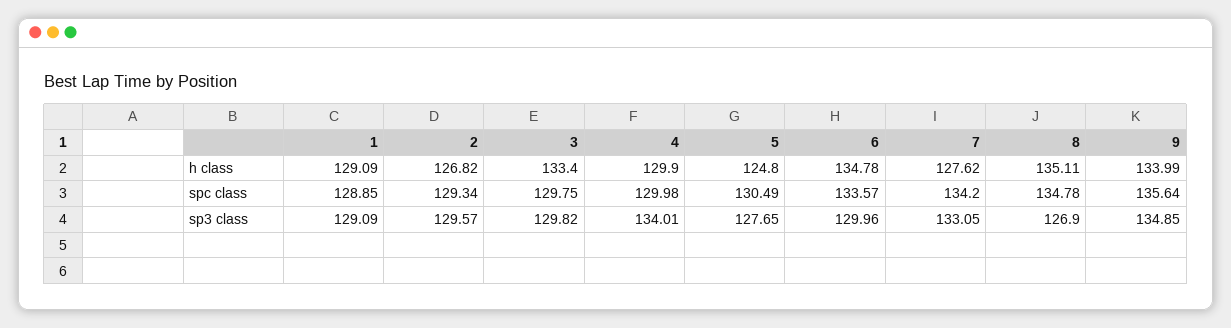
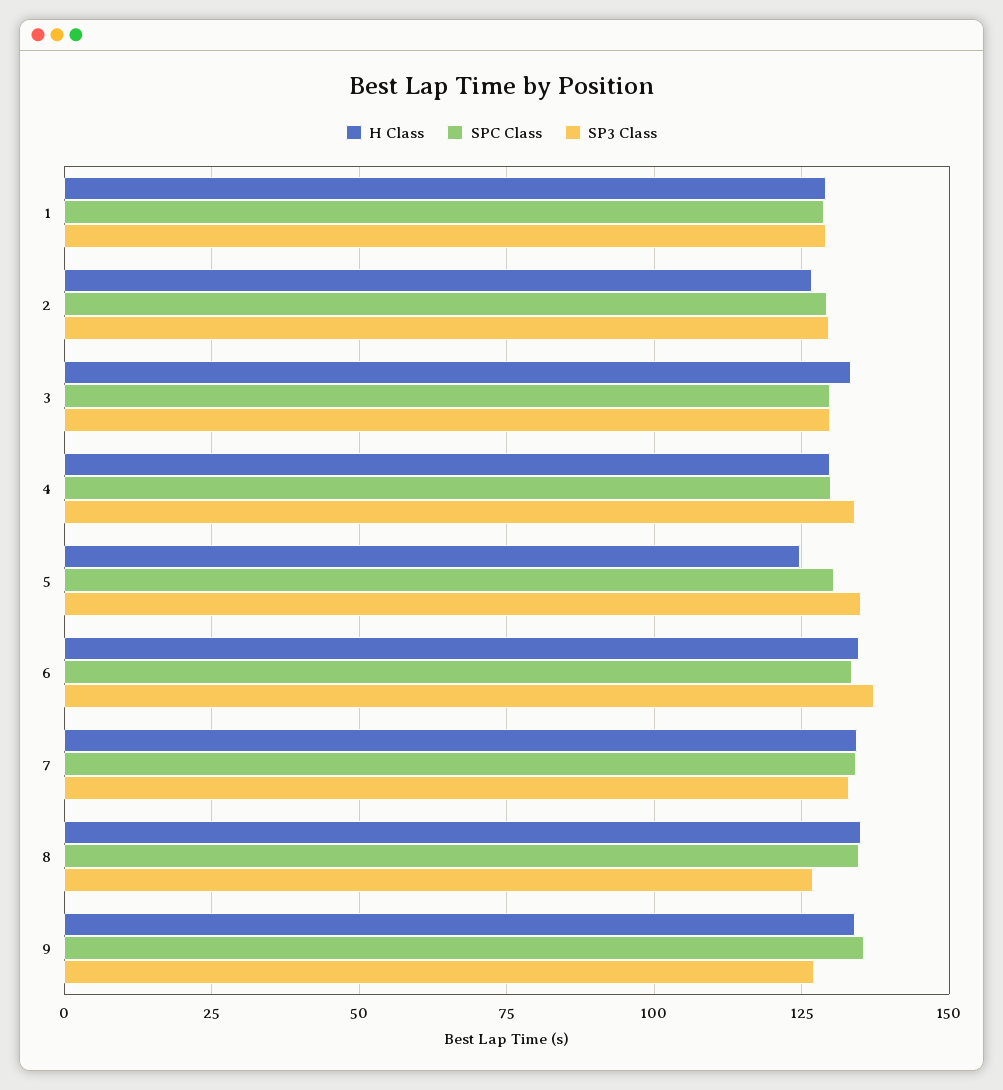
h class, 7: 127.62 -> 135
sp3 class, 5: 127.65 -> 135
sp3 class, 6: 129.96 -> 137.5
sp3 class, 9: 134.85 -> 127.5

